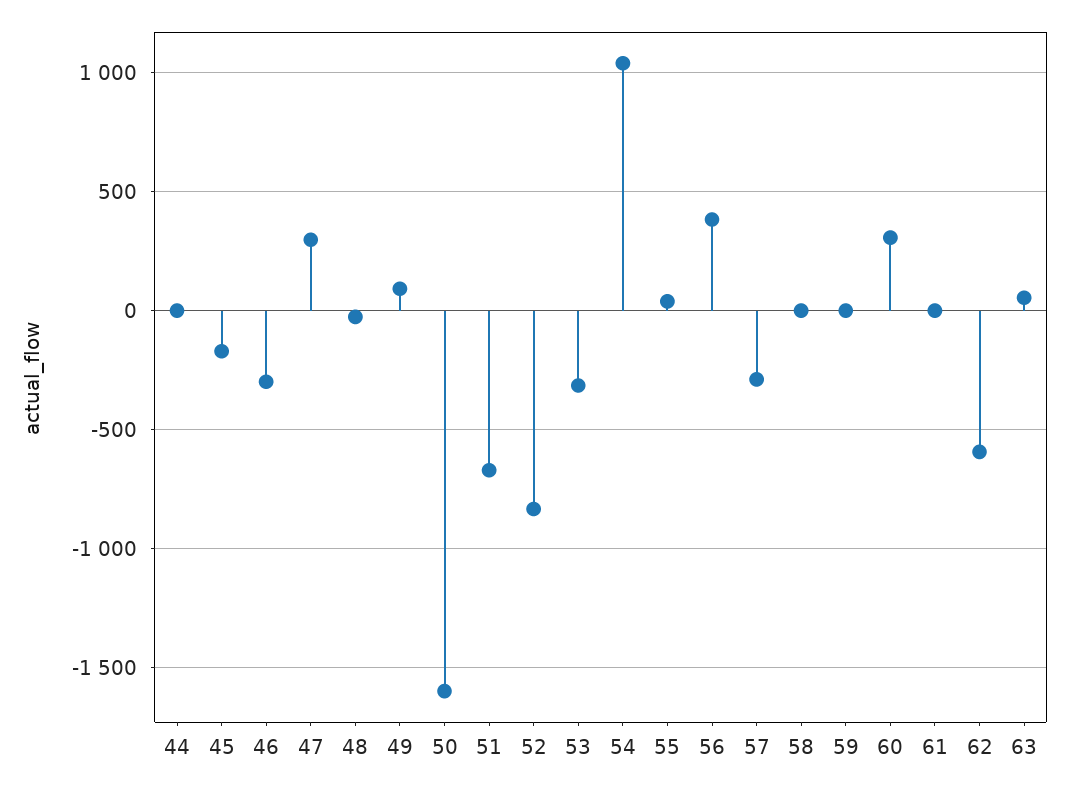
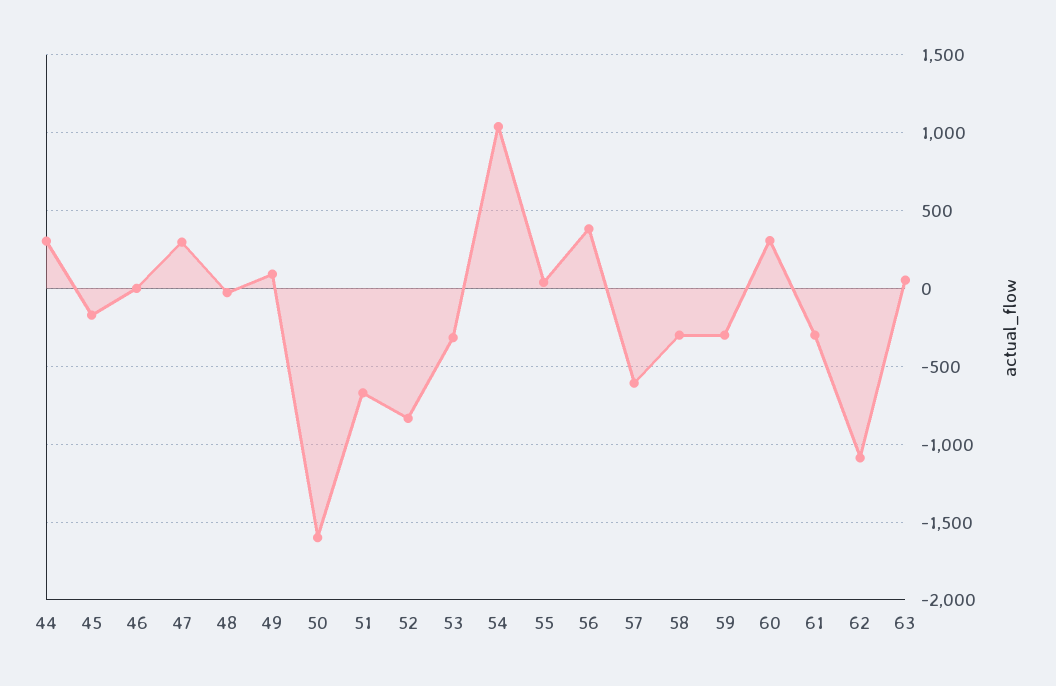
44: 0 -> 300
46: -300 -> 0
57: -300 -> -600
58: 0 -> -300
59: 0 -> -300
61: 0 -> -300
62: -600 -> -1100

